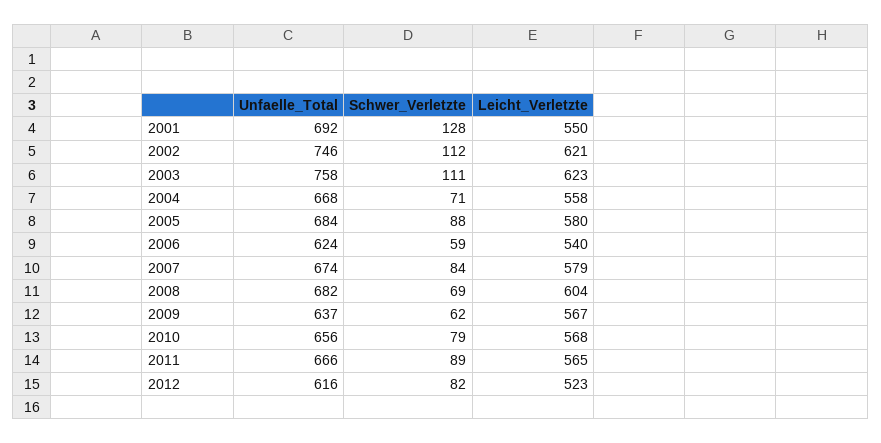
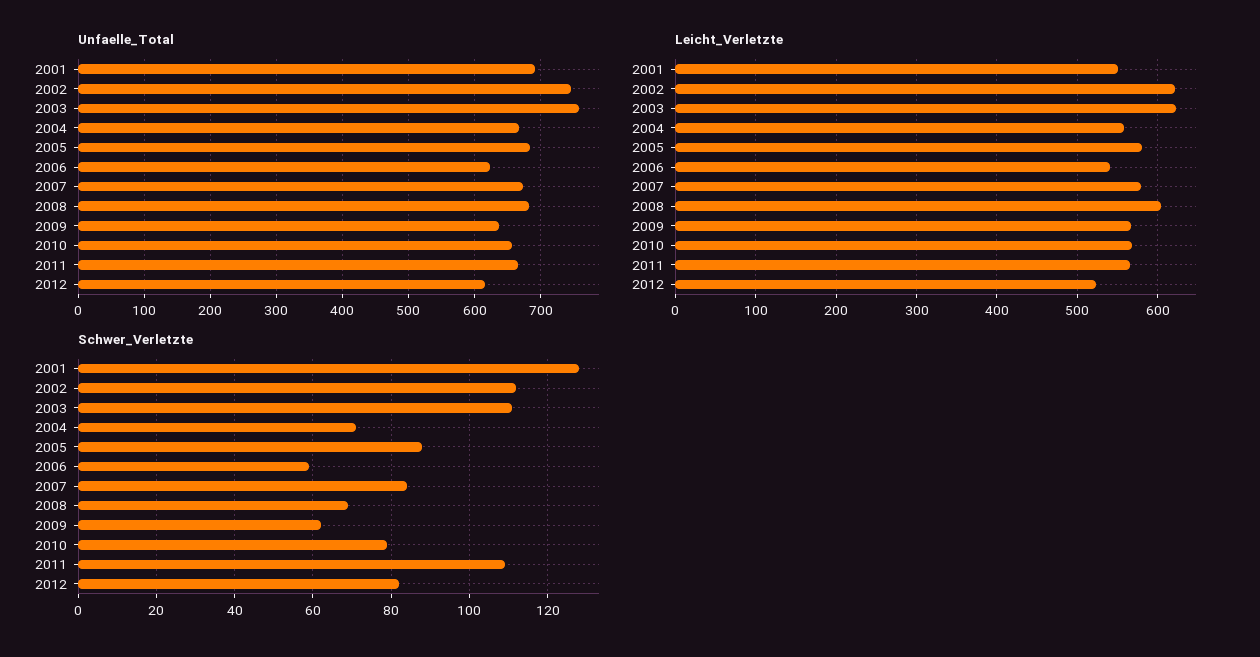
Schwer_Verletzte, 2011: 89 -> 110

